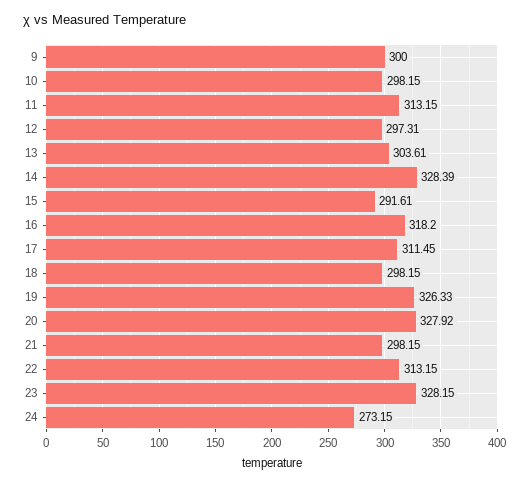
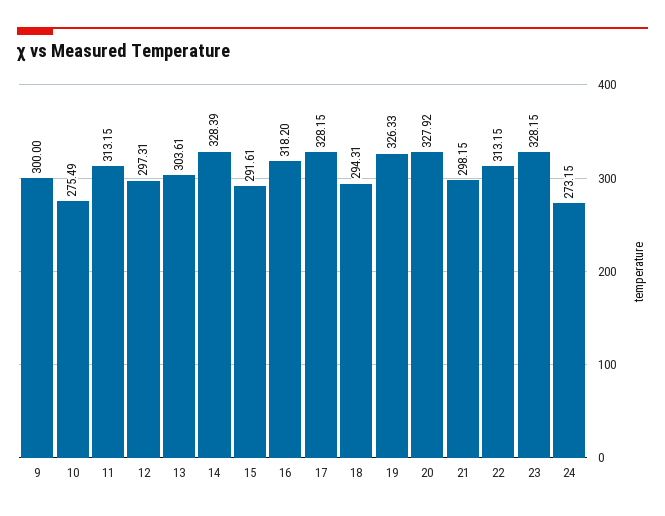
10: 298.15 -> 275.49
17: 311.45 -> 328.15
18: 298.15 -> 294.31

